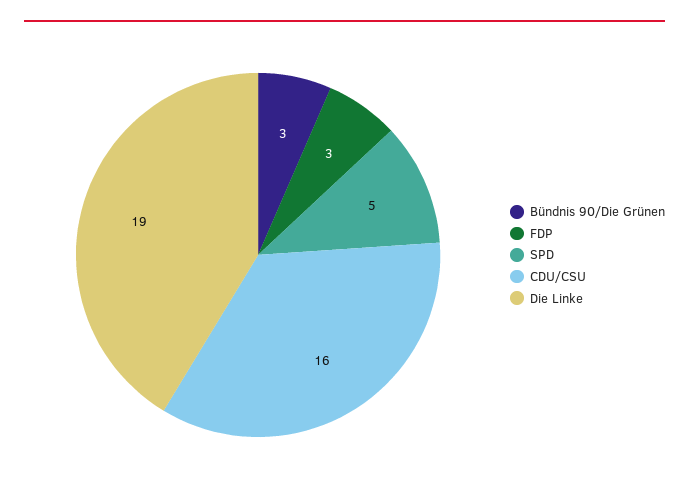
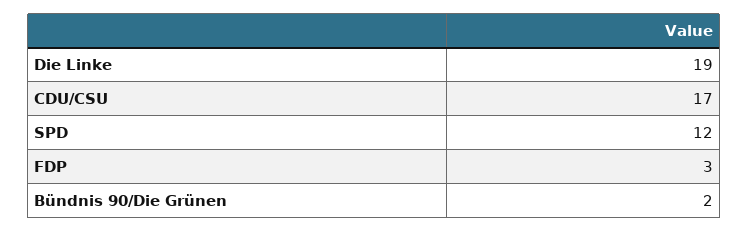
Bündnis 90/Die Grünen: 3 -> 2
SPD: 5 -> 12
CDU/CSU: 16 -> 17

